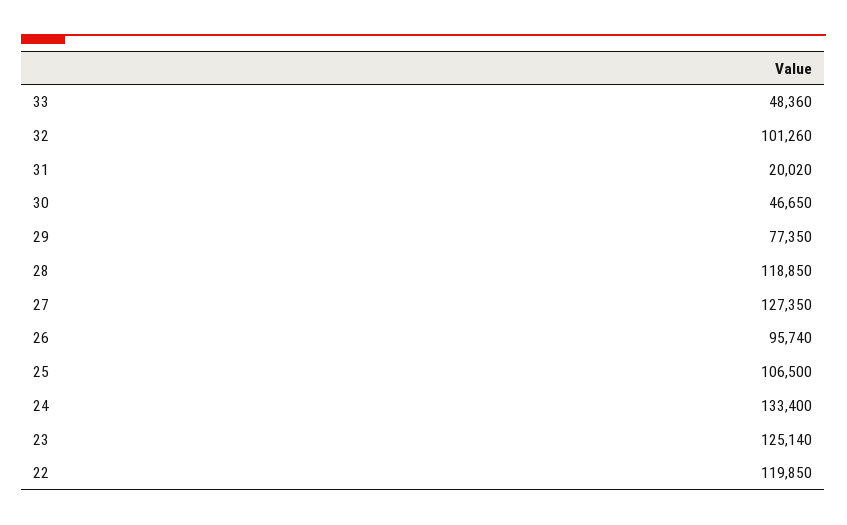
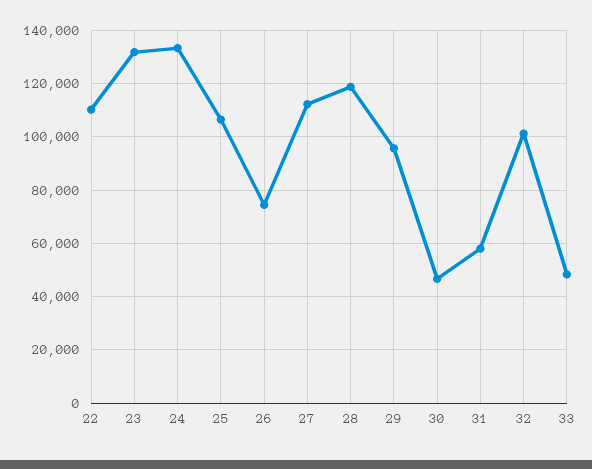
31: 20020 -> 57500
29: 77350 -> 95000
27: 127350 -> 112500
26: 95740 -> 75000
23: 125140 -> 132500
22: 119850 -> 110000

